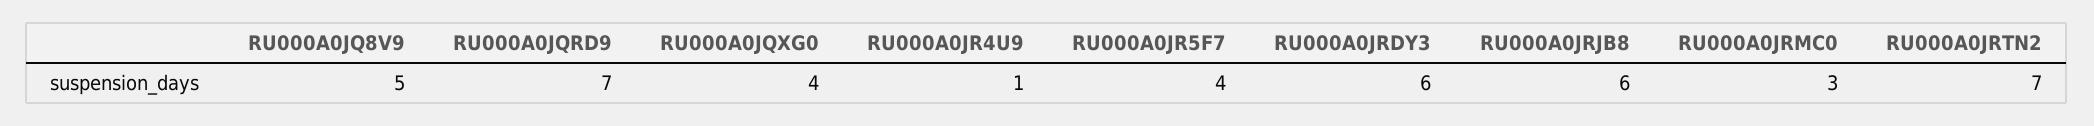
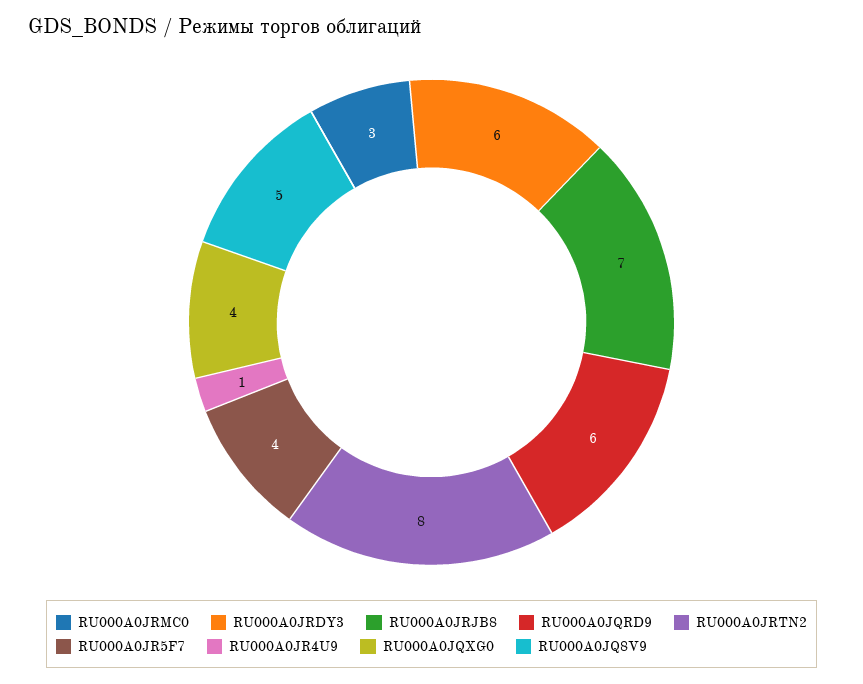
RU000A0JQRD9: 7 -> 6
RU000A0JRJB8: 6 -> 7
RU000A0JRTN2: 7 -> 8

